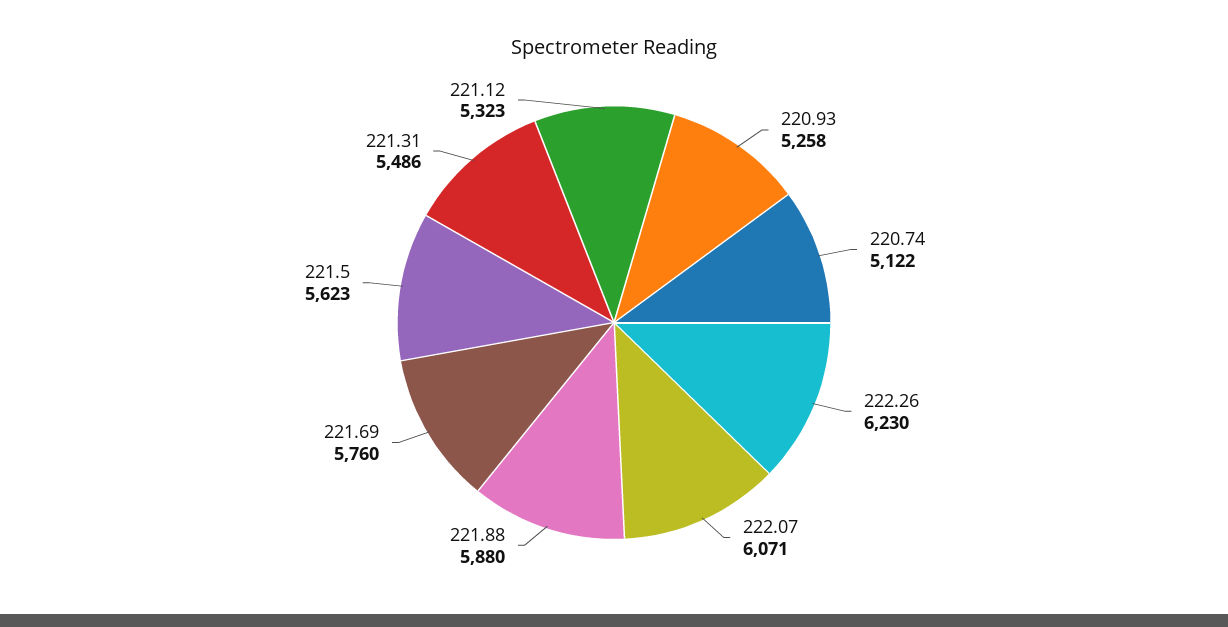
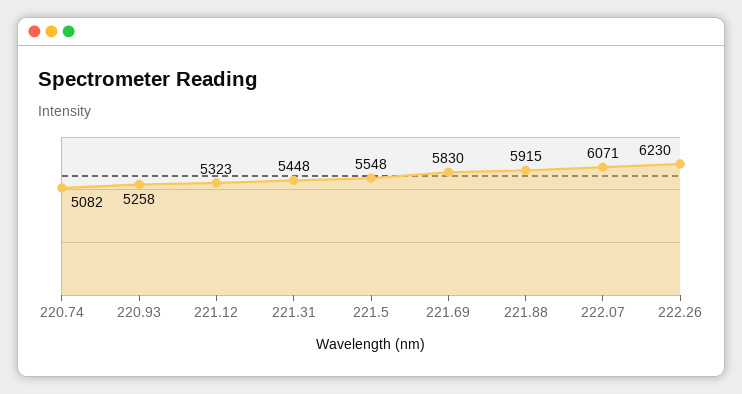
220.74: 5122 -> 5082
221.88: 5880 -> 5915
221.69: 5760 -> 5830
221.5: 5623 -> 5548
221.31: 5486 -> 5448

